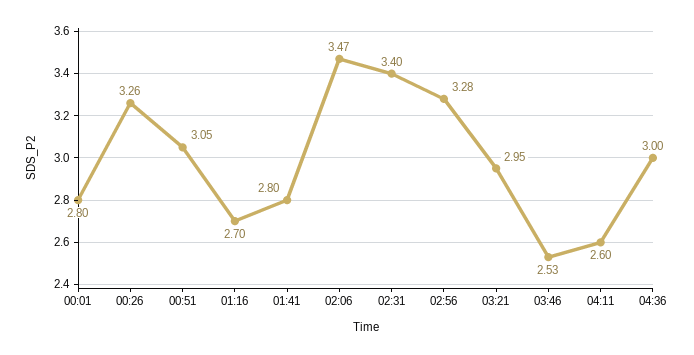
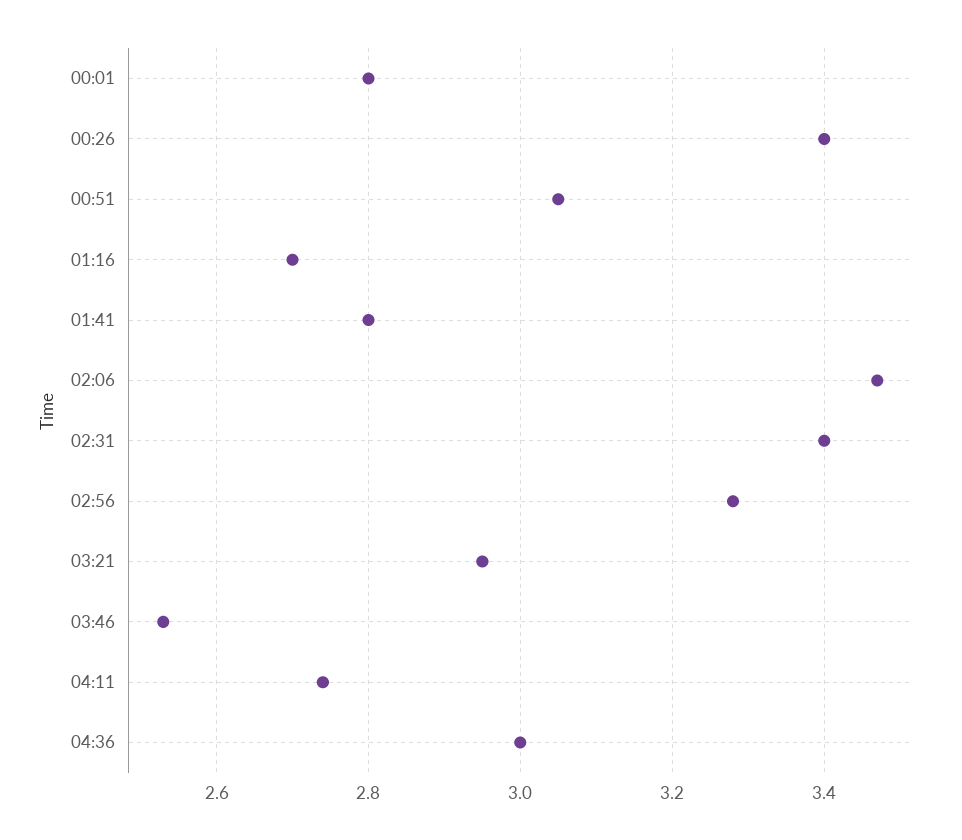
00:26: 3.26 -> 3.4
04:11: 2.6 -> 2.75

